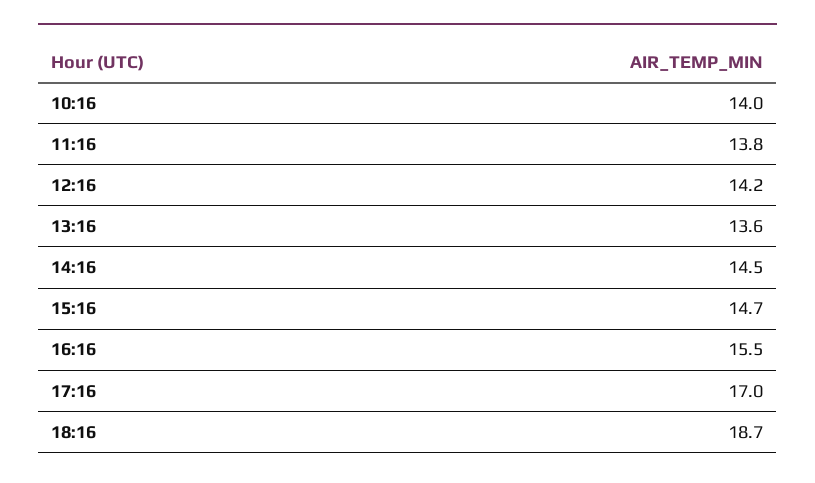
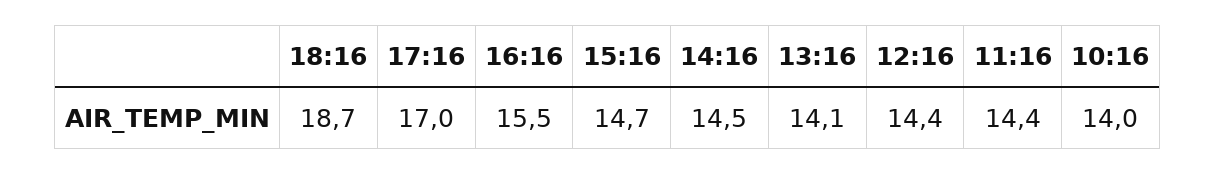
11:16: 13.8 -> 14.4
12:16: 14.2 -> 14.4
13:16: 13.6 -> 14.1

